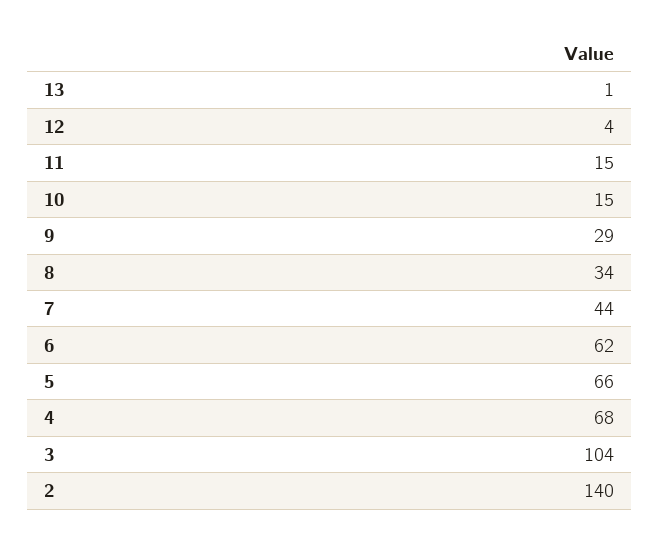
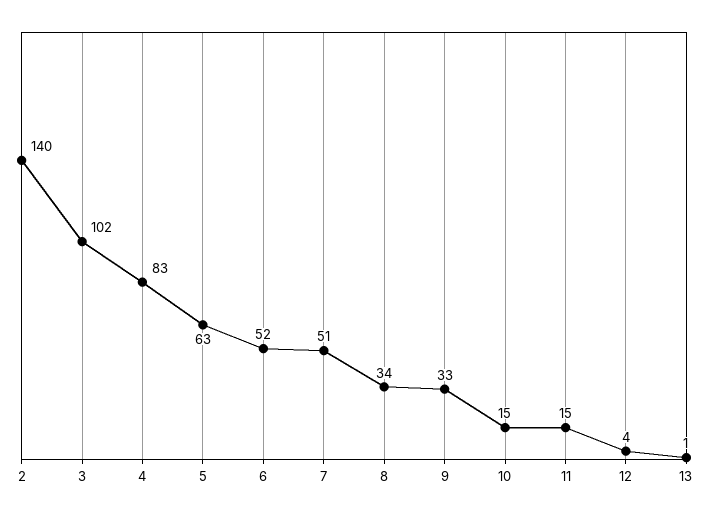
9: 29 -> 33
7: 44 -> 51
6: 62 -> 52
5: 66 -> 63
4: 68 -> 83
3: 104 -> 102

